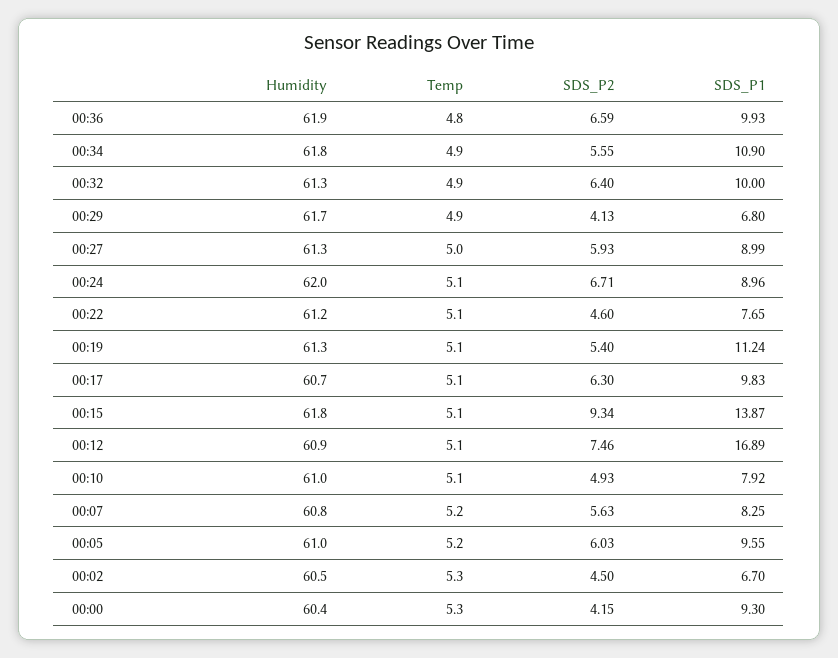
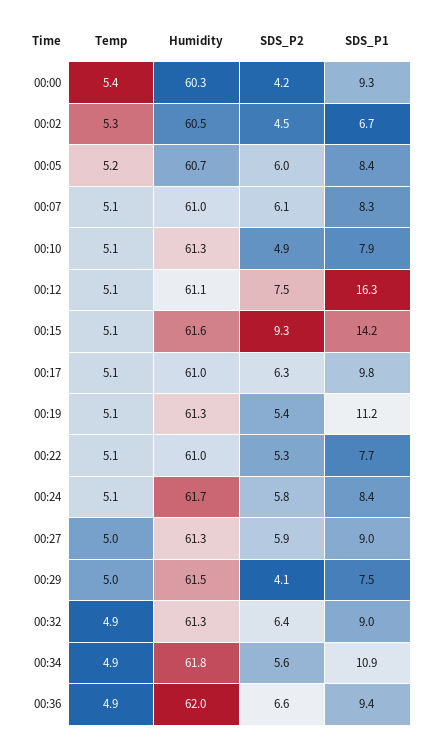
Humidity, 00:36: 61.9 -> 62
Temp, 00:36: 4.8 -> 4.9
SDS_P1, 00:36: 9.93 -> 9.4
SDS_P1, 00:32: 10 -> 9
Humidity, 00:29: 61.7 -> 61.5
Temp, 00:29: 4.9 -> 5
SDS_P1, 00:29: 6.8 -> 7.5
Humidity, 00:24: 62 -> 61.7
SDS_P2, 00:24: 6.71 -> 5.8
SDS_P1, 00:24: 8.96 -> 8.4
Humidity, 00:22: 61.2 -> 61
SDS_P2, 00:22: 4.6 -> 5.3
Humidity, 00:17: 60.7 -> 61
Humidity, 00:15: 61.8 -> 61.6
SDS_P1, 00:15: 13.87 -> 14.2
Humidity, 00:12: 60.9 -> 61.1
SDS_P1, 00:12: 16.89 -> 16.3
Humidity, 00:10: 61 -> 61.3
Humidity, 00:07: 60.8 -> 61
Temp, 00:07: 5.2 -> 5.1
SDS_P2, 00:07: 5.63 -> 6.1
Humidity, 00:05: 61 -> 60.7
SDS_P1, 00:05: 9.55 -> 8.4
Humidity, 00:00: 60.4 -> 60.3
Temp, 00:00: 5.3 -> 5.4

